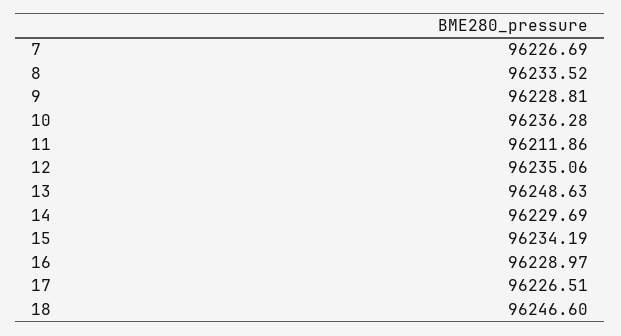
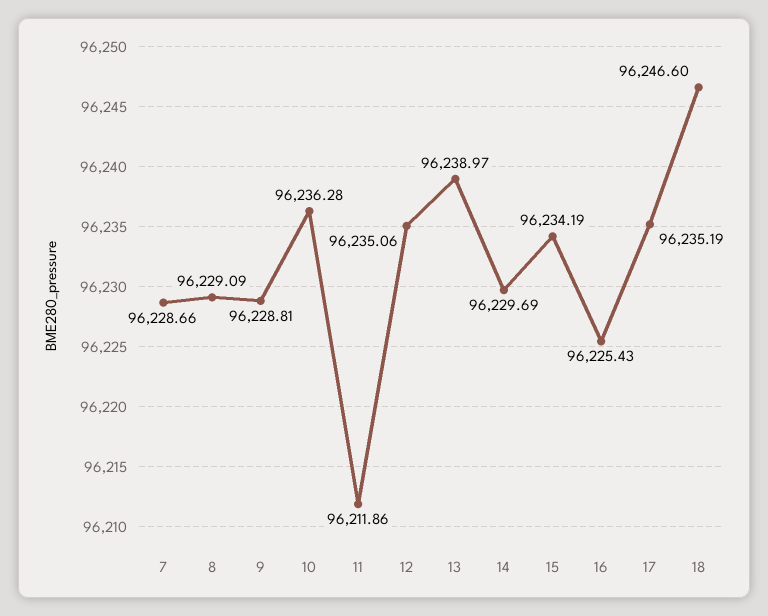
7: 96226.69 -> 96228.66
8: 96233.52 -> 96229.09
13: 96248.63 -> 96238.97
16: 96228.97 -> 96225.43
17: 96226.51 -> 96235.19

